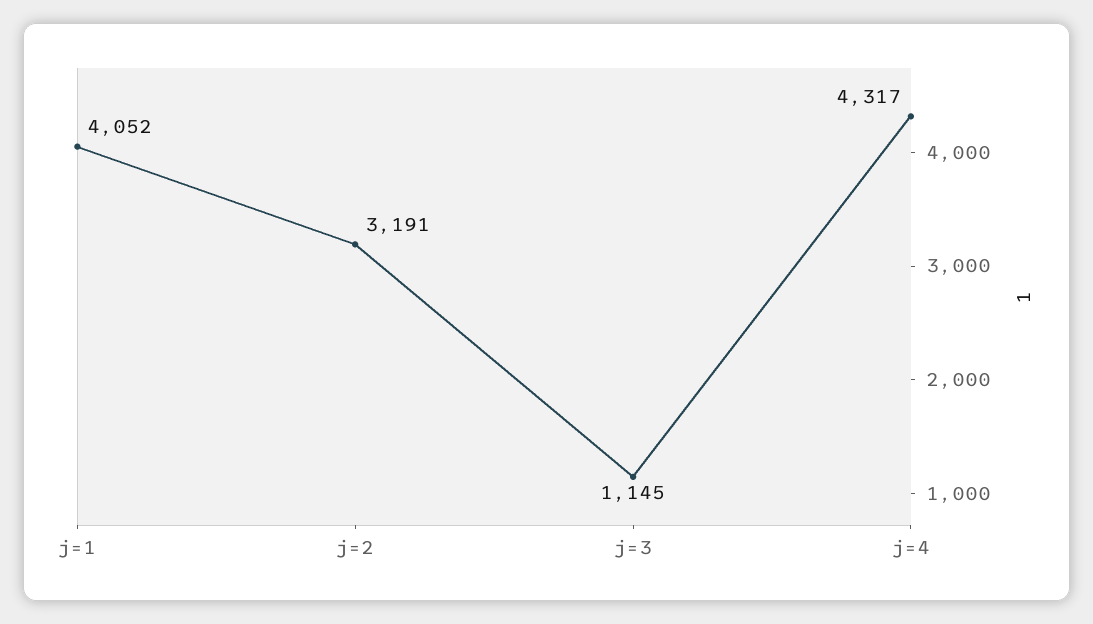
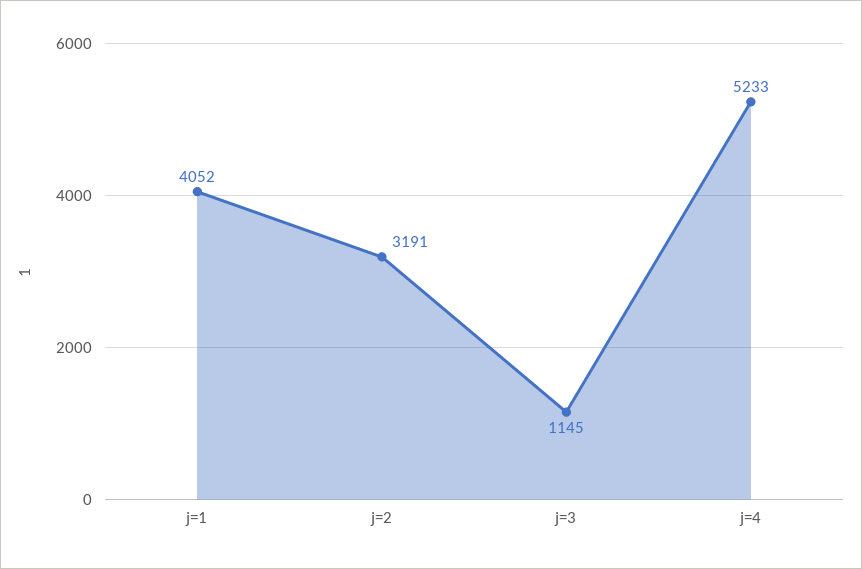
j=4: 4317 -> 5233

